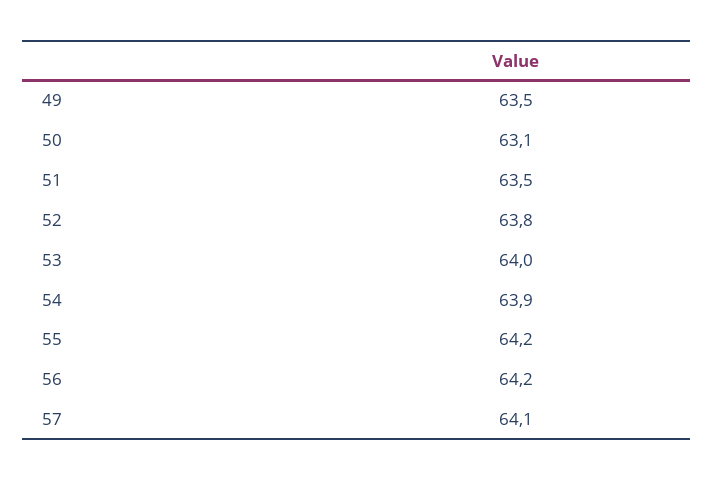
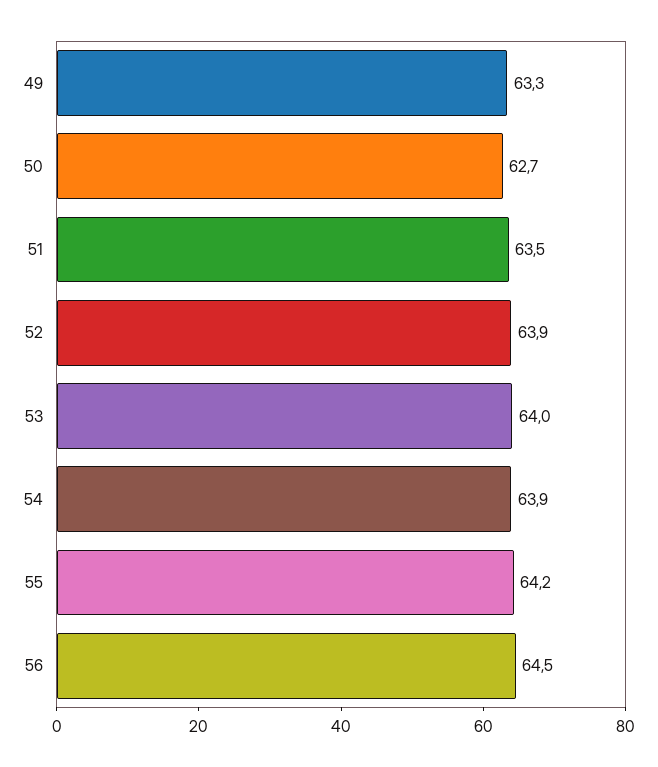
49: 63.5 -> 63.3
50: 63.1 -> 62.7
52: 63.8 -> 63.9
56: 64.2 -> 64.5
57: 64.1 -> none

